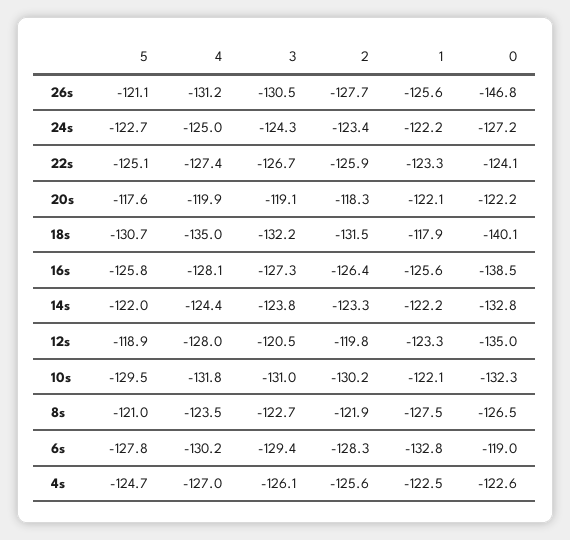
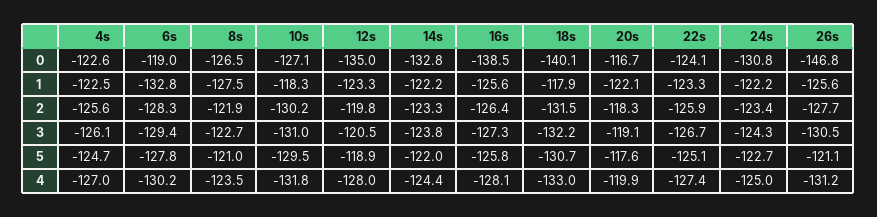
0, 24s: -127.2 -> -130.8
0, 20s: -122.2 -> -116.7
4, 18s: -135 -> -133
1, 10s: -122.1 -> -118.3
0, 10s: -132.3 -> -127.1

